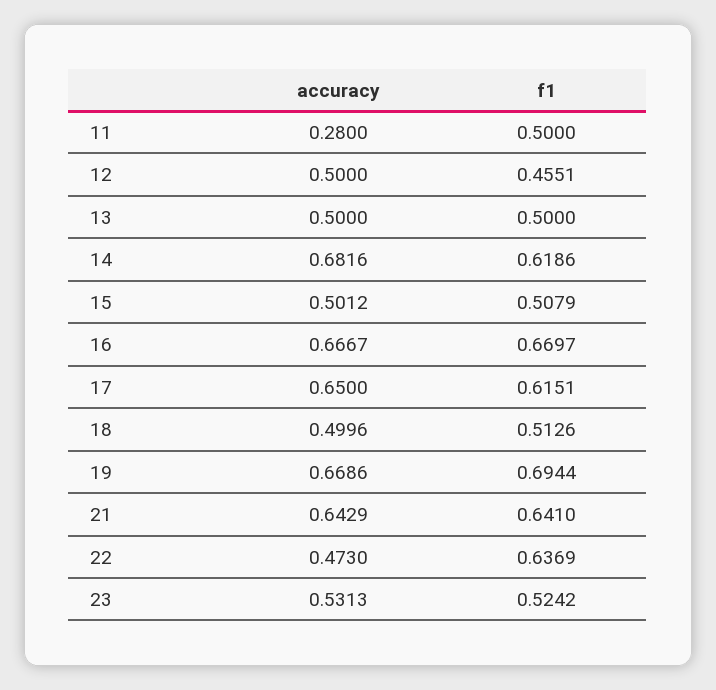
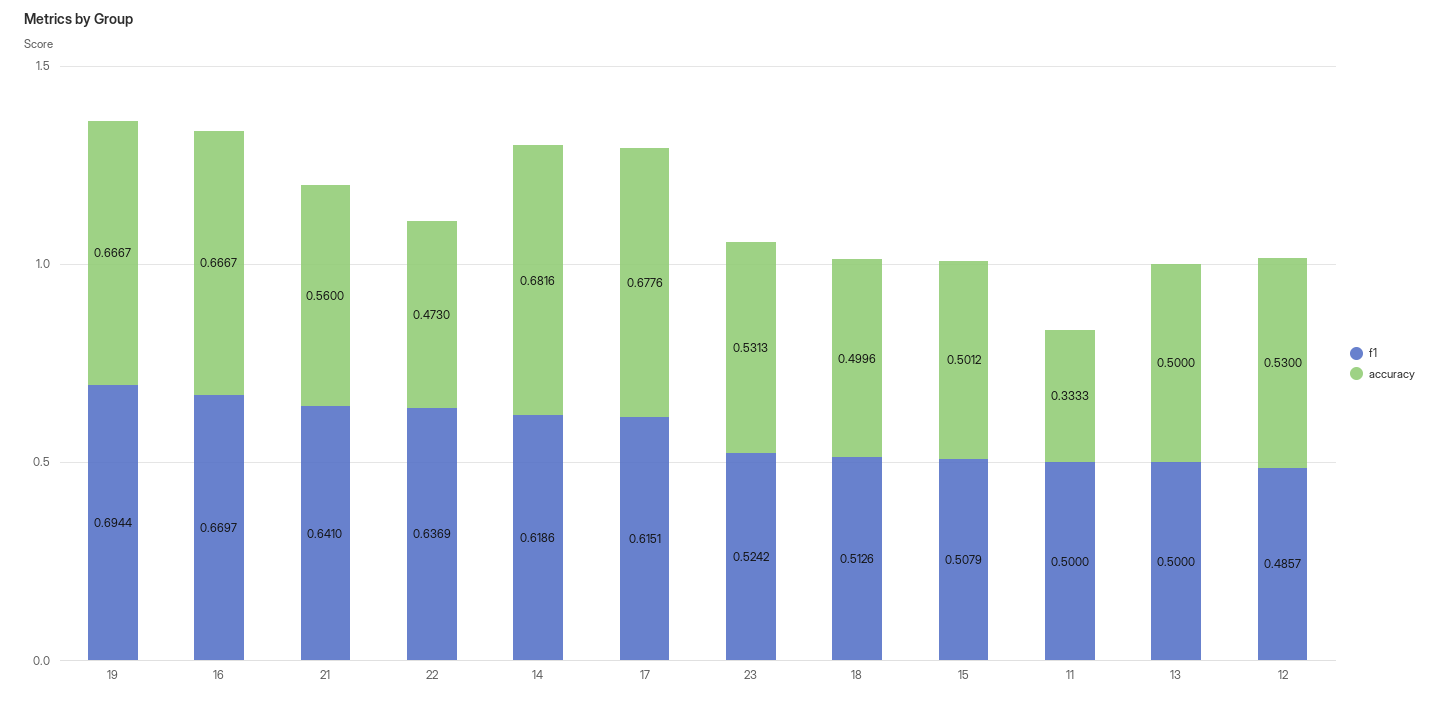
accuracy, 11: 0.28 -> 0.3333
accuracy, 12: 0.5 -> 0.53
f1, 12: 0.4551 -> 0.4857
accuracy, 17: 0.65 -> 0.6776
accuracy, 19: 0.6686 -> 0.6667
accuracy, 21: 0.6429 -> 0.56

